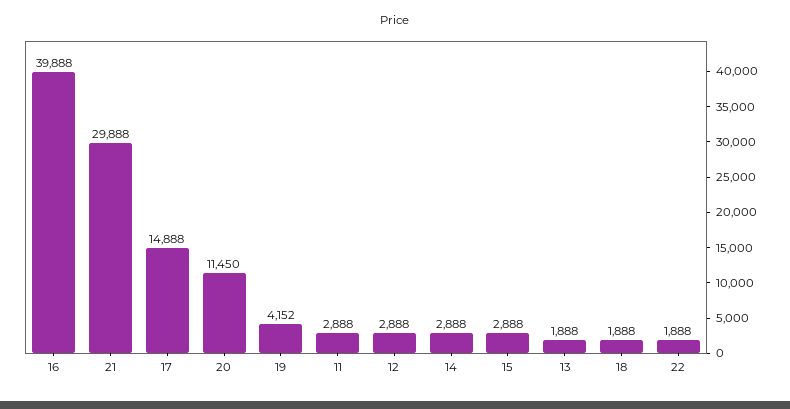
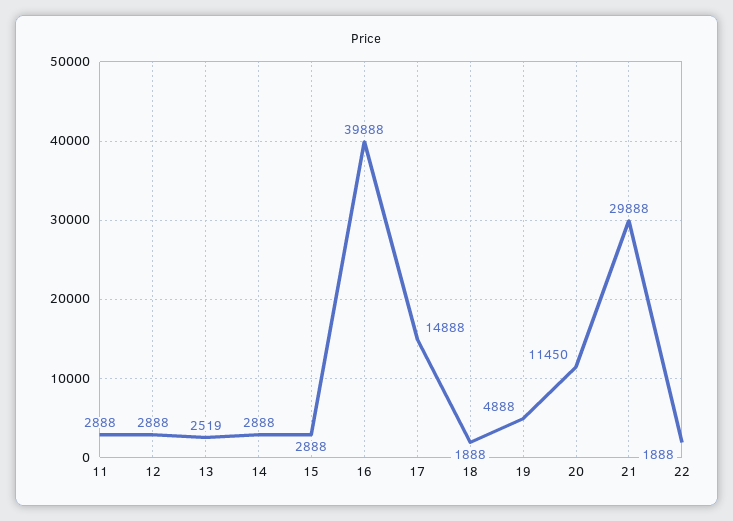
19: 4152 -> 4888
13: 1888 -> 2519

